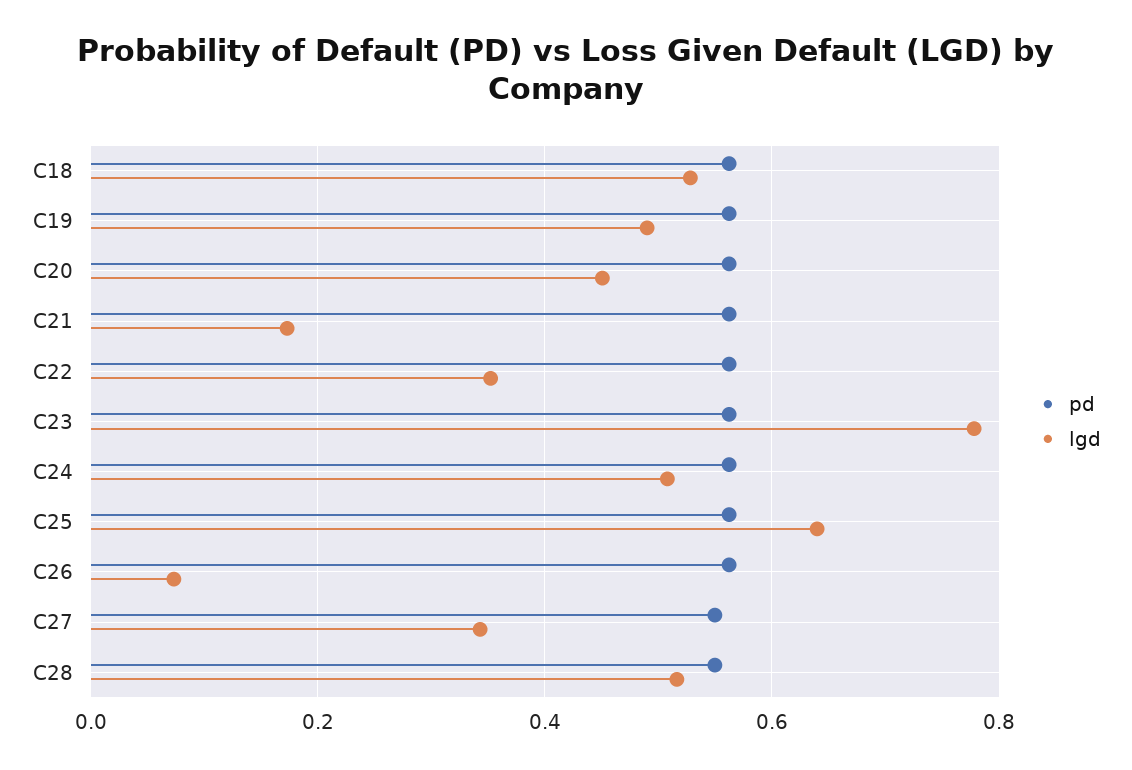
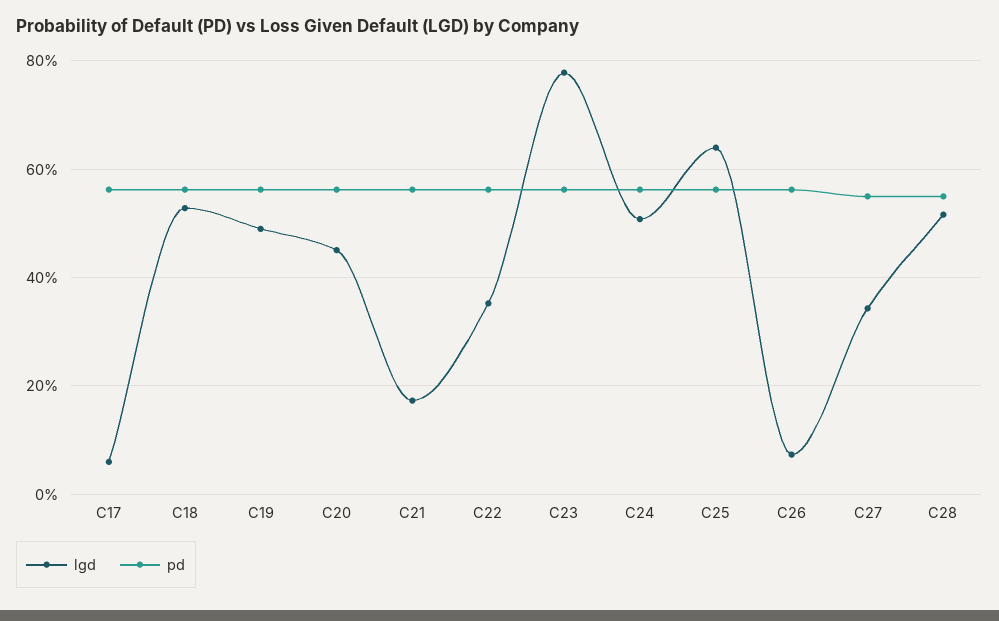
lgd, C17: none -> 0.06
pd, C17: none -> 0.56

